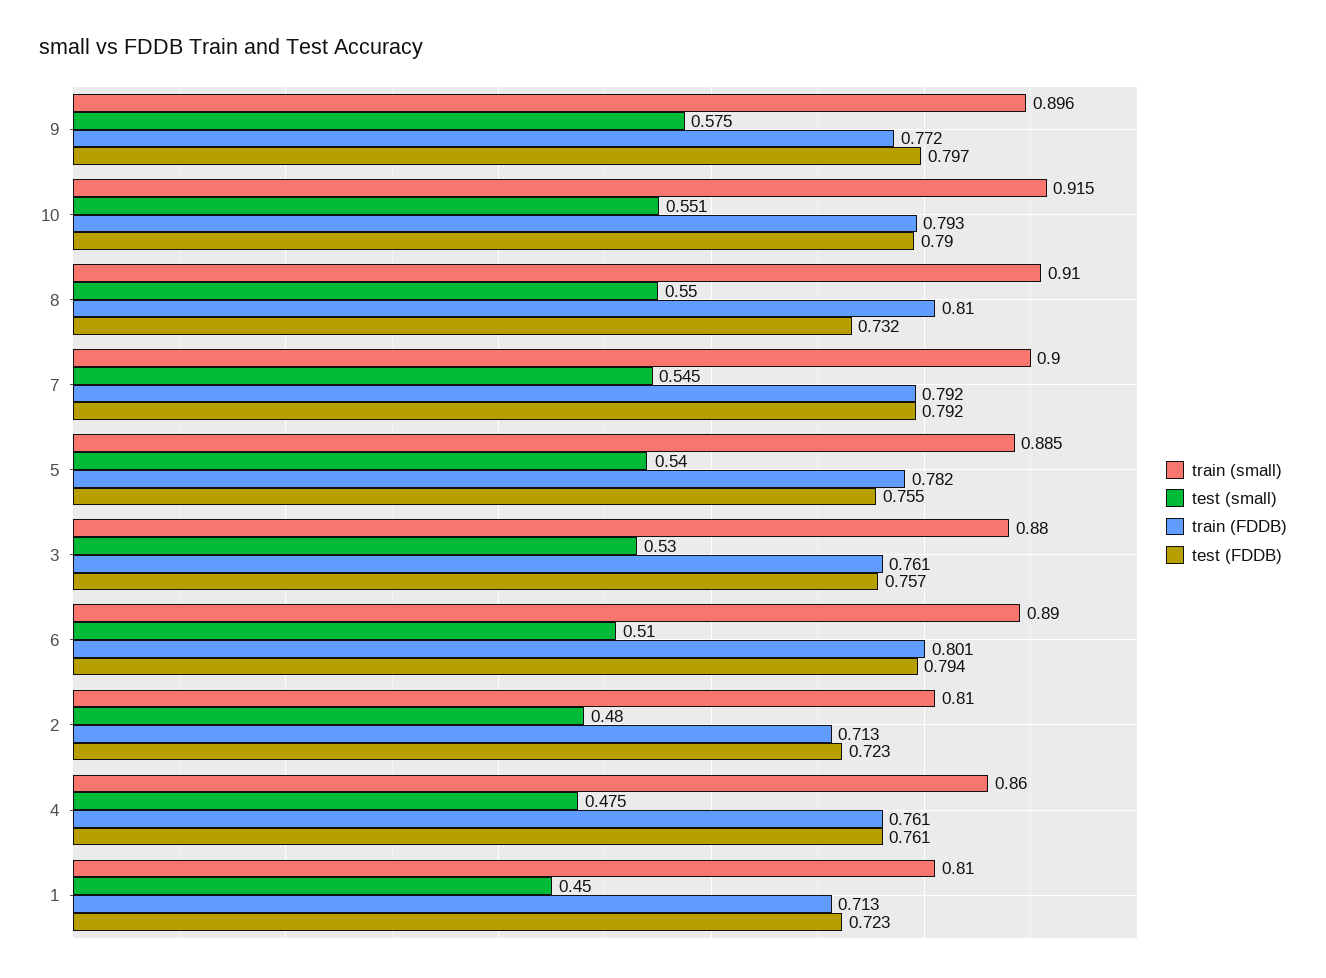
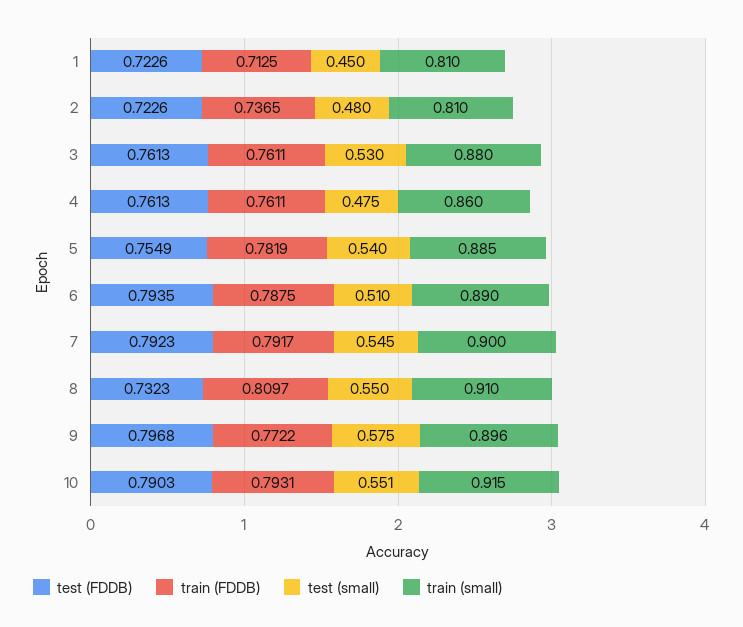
test (FDDB), 3: 0.757 -> 0.7613
train (FDDB), 6: 0.801 -> 0.7875
train (FDDB), 2: 0.713 -> 0.7365

